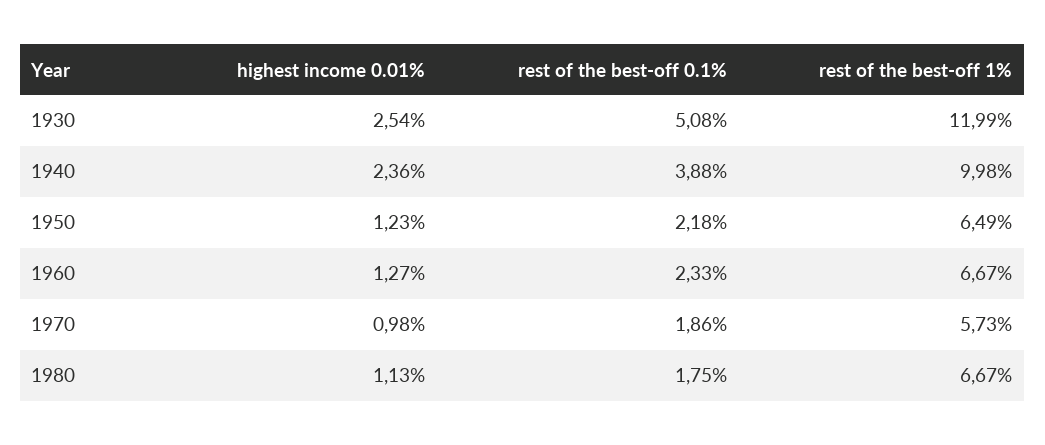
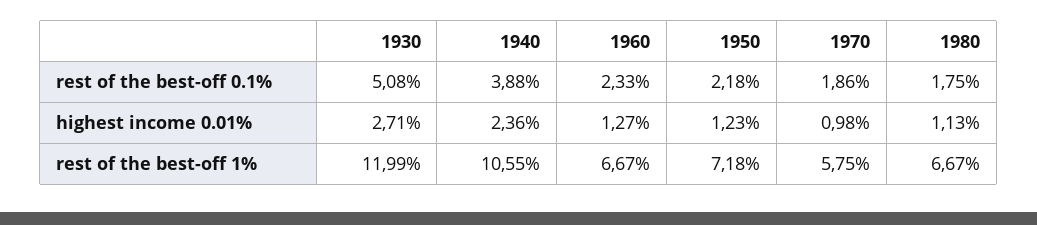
highest income 0.01%, 1930: 2.54 -> 2.71
rest of the best-off 1%, 1940: 9.98 -> 10.55
rest of the best-off 1%, 1950: 6.49 -> 7.18
rest of the best-off 1%, 1970: 5.73 -> 5.75

